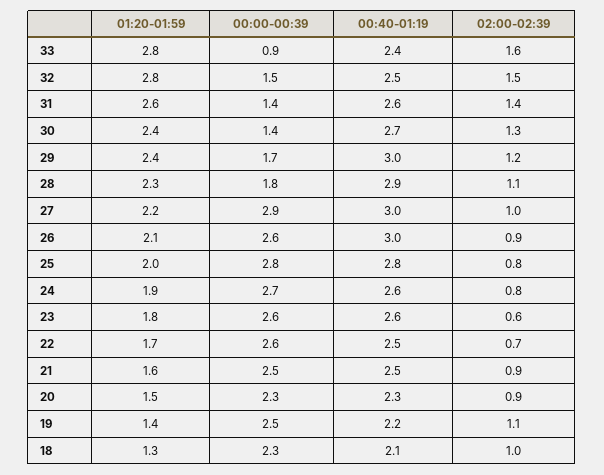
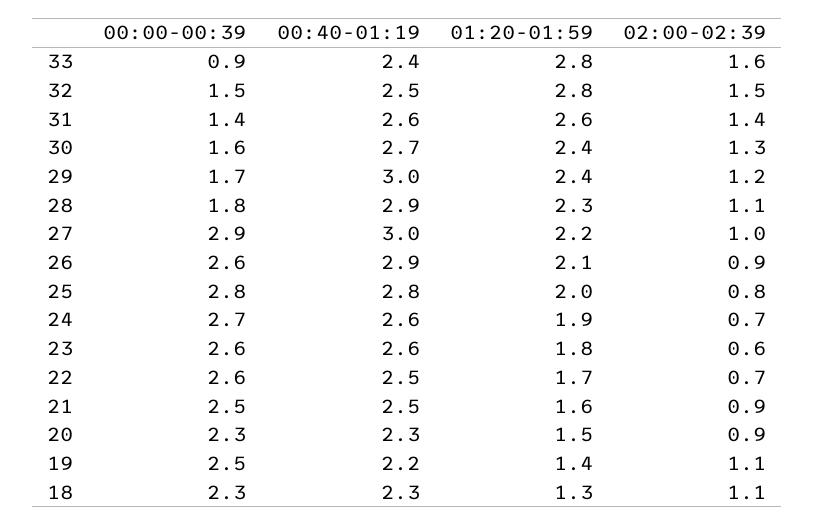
00:00-00:39, 30: 1.4 -> 1.6
00:40-01:19, 26: 3 -> 2.9
02:00-02:39, 24: 0.8 -> 0.7
00:40-01:19, 18: 2.1 -> 2.3
02:00-02:39, 18: 1 -> 1.1

